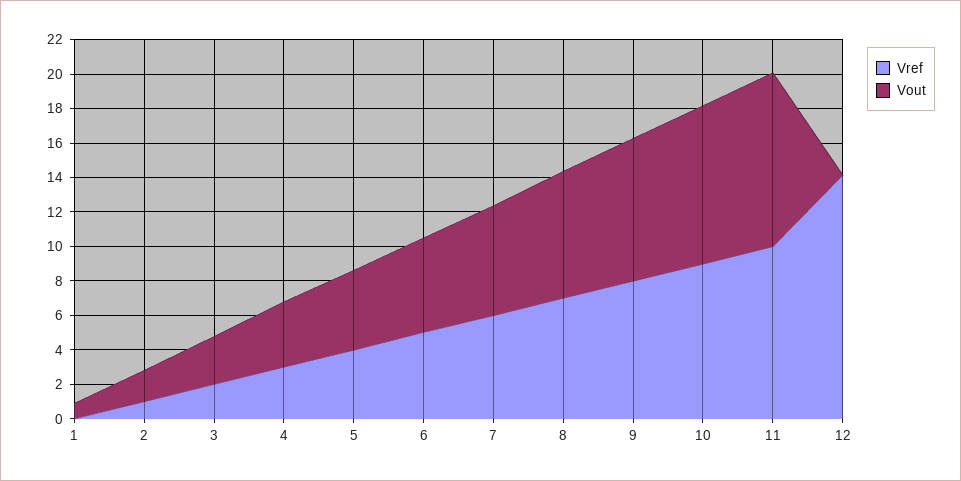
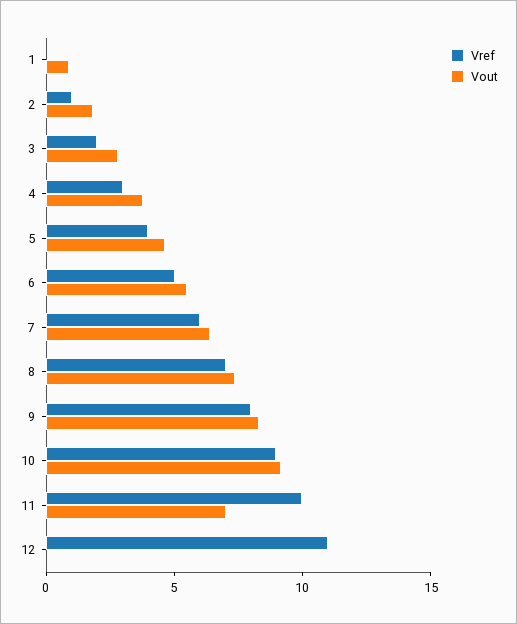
Vout, 11: 10 -> 7
Vref, 12: 14 -> 11

